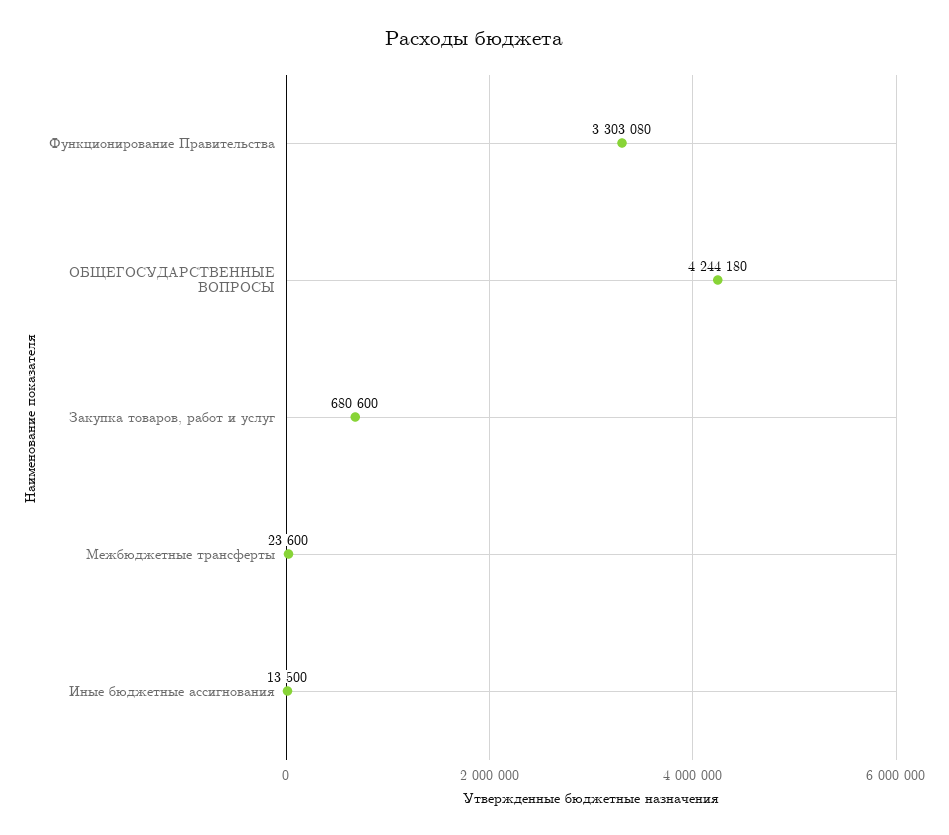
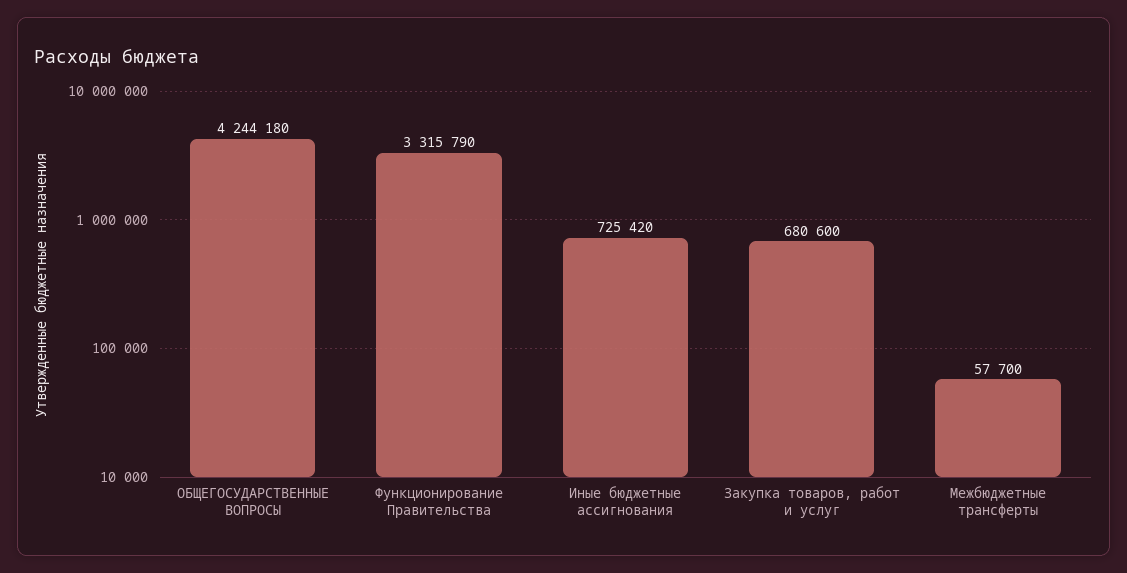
Функционирование Правительства: 3303080 -> 3315790
Межбюджетные трансферты: 23600 -> 57700
Иные бюджетные ассигнования: 13500 -> 725420

